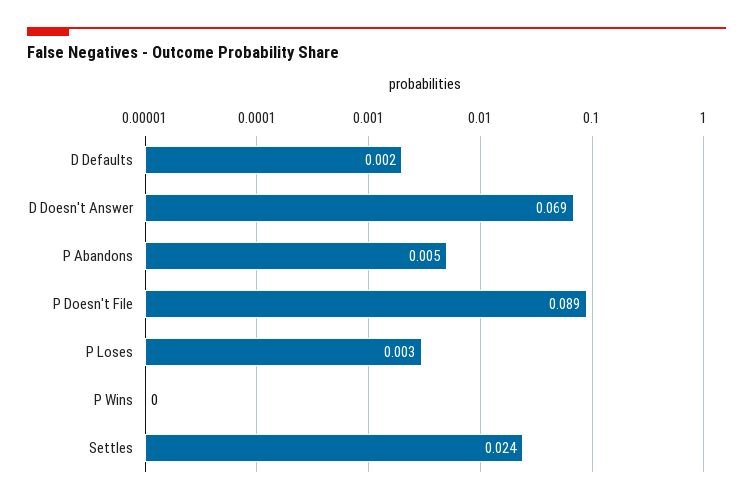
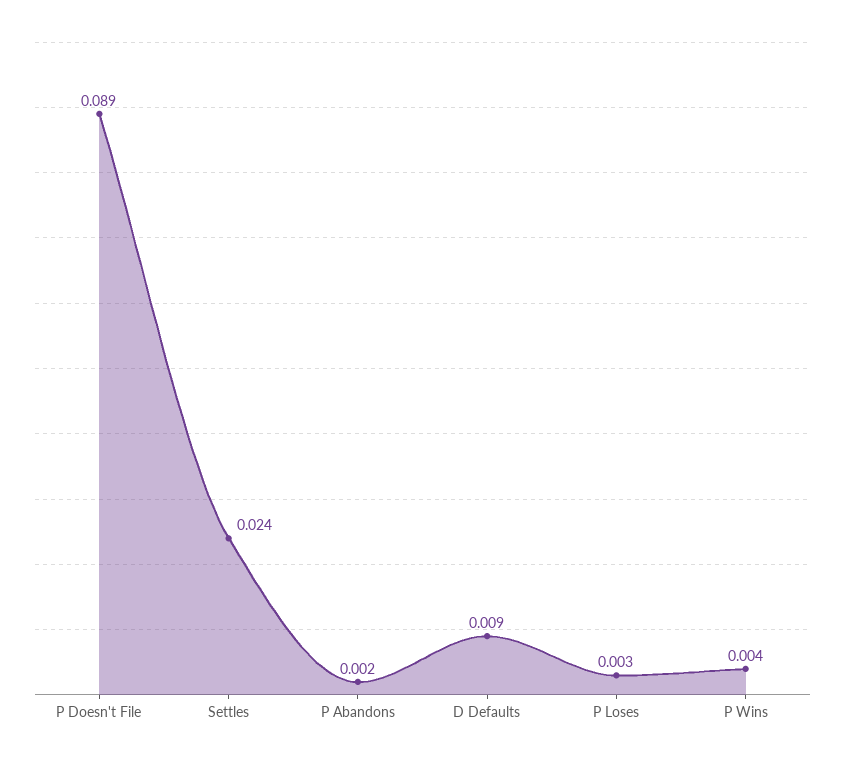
D Defaults: 0.002 -> 0.009
D Doesn't Answer: 0.069 -> none
P Abandons: 0.005 -> 0.002
P Wins: 0 -> 0.004

